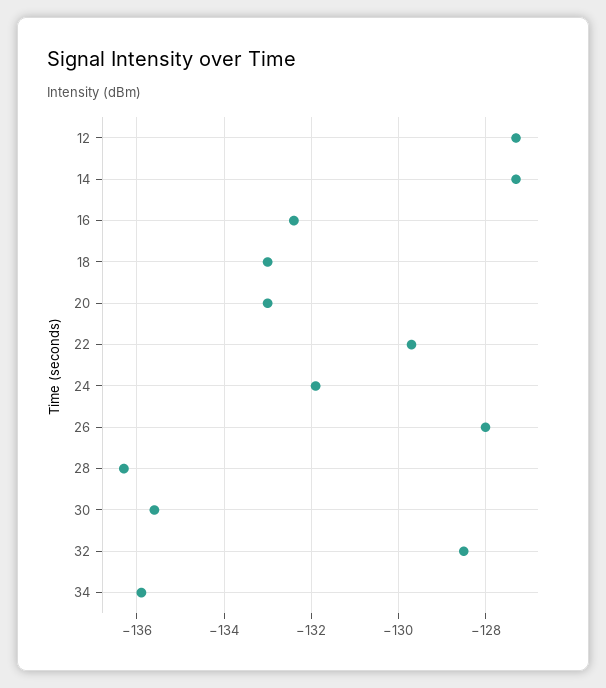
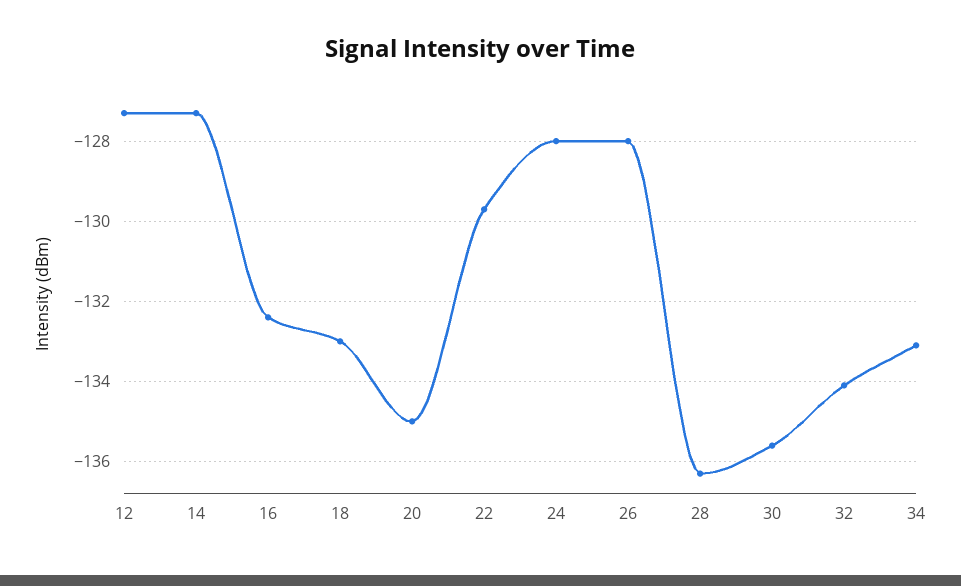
20: -133 -> -135
24: -132 -> -128
32: -128.5 -> -134
34: -136 -> -133

